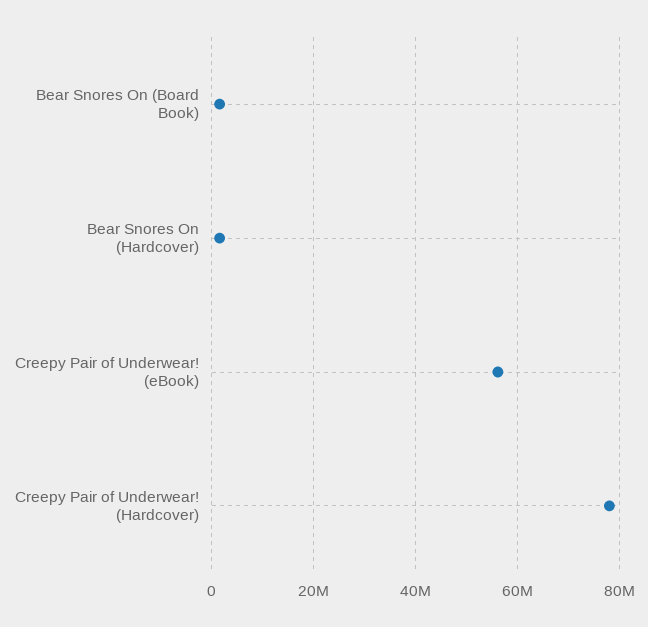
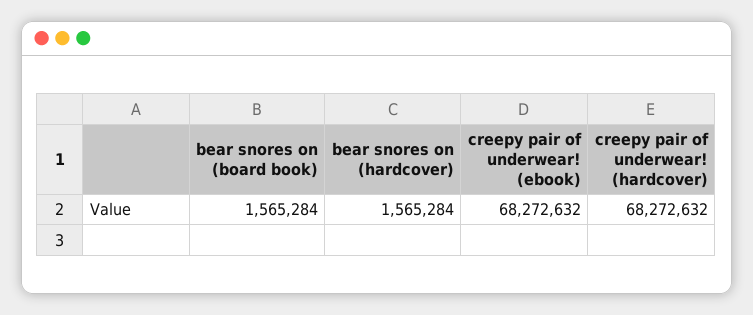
Creepy Pair of Underwear! (eBook): 56000000 -> 68272632
Creepy Pair of Underwear! (Hardcover): 78000000 -> 68272632

